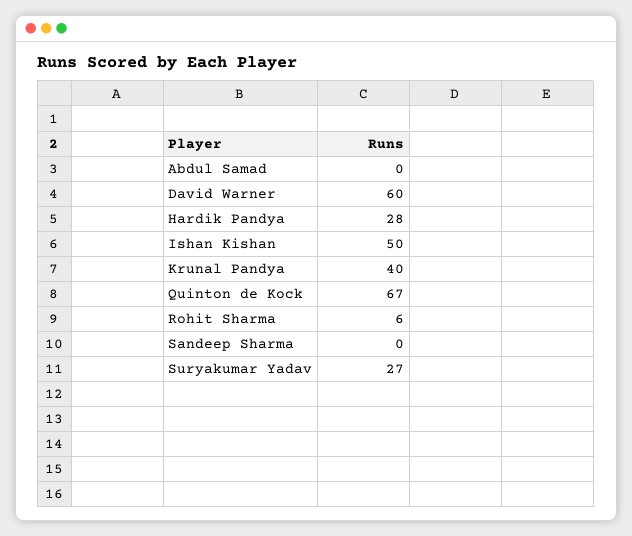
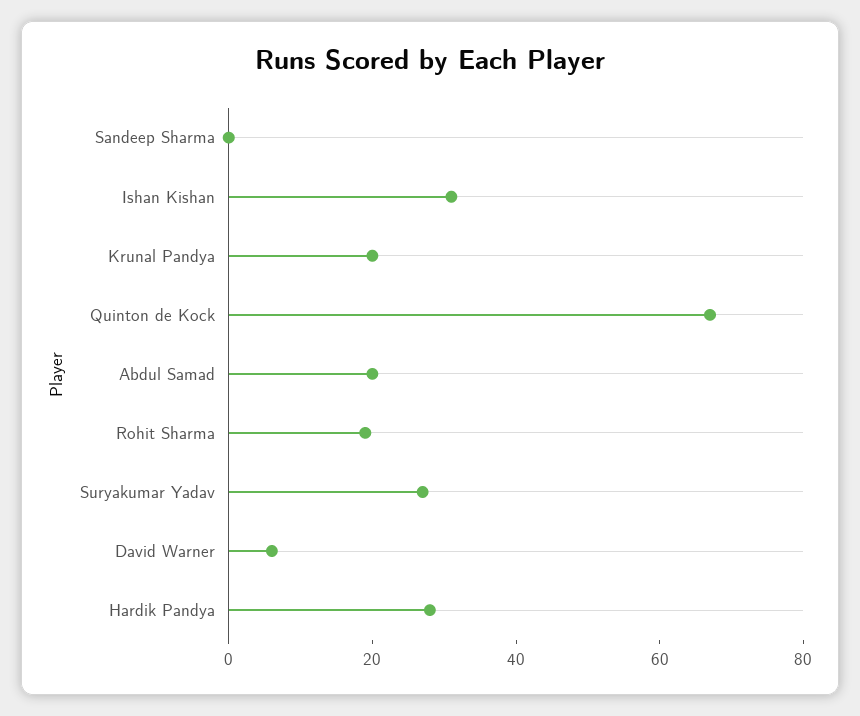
Abdul Samad: 0 -> 20
David Warner: 60 -> 5
Ishan Kishan: 50 -> 30
Krunal Pandya: 40 -> 20
Rohit Sharma: 6 -> 20

